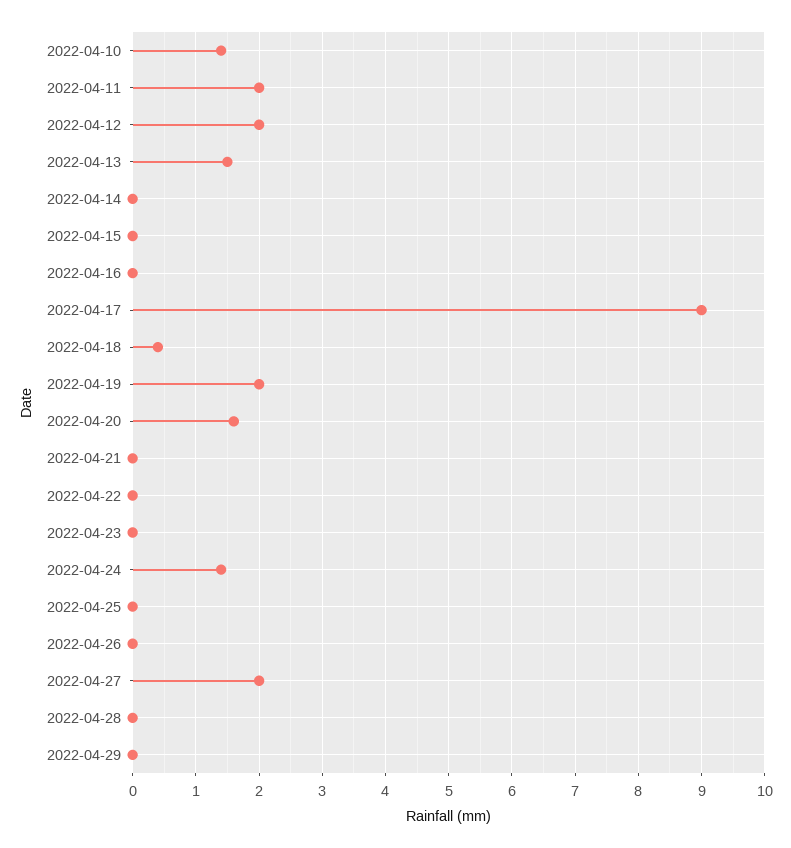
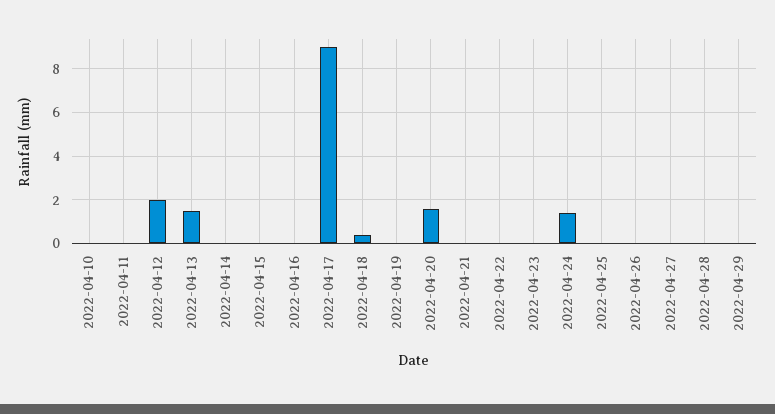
2022-04-10: 1.4 -> 0
2022-04-11: 2 -> 0
2022-04-19: 2 -> 0
2022-04-27: 2 -> 0

